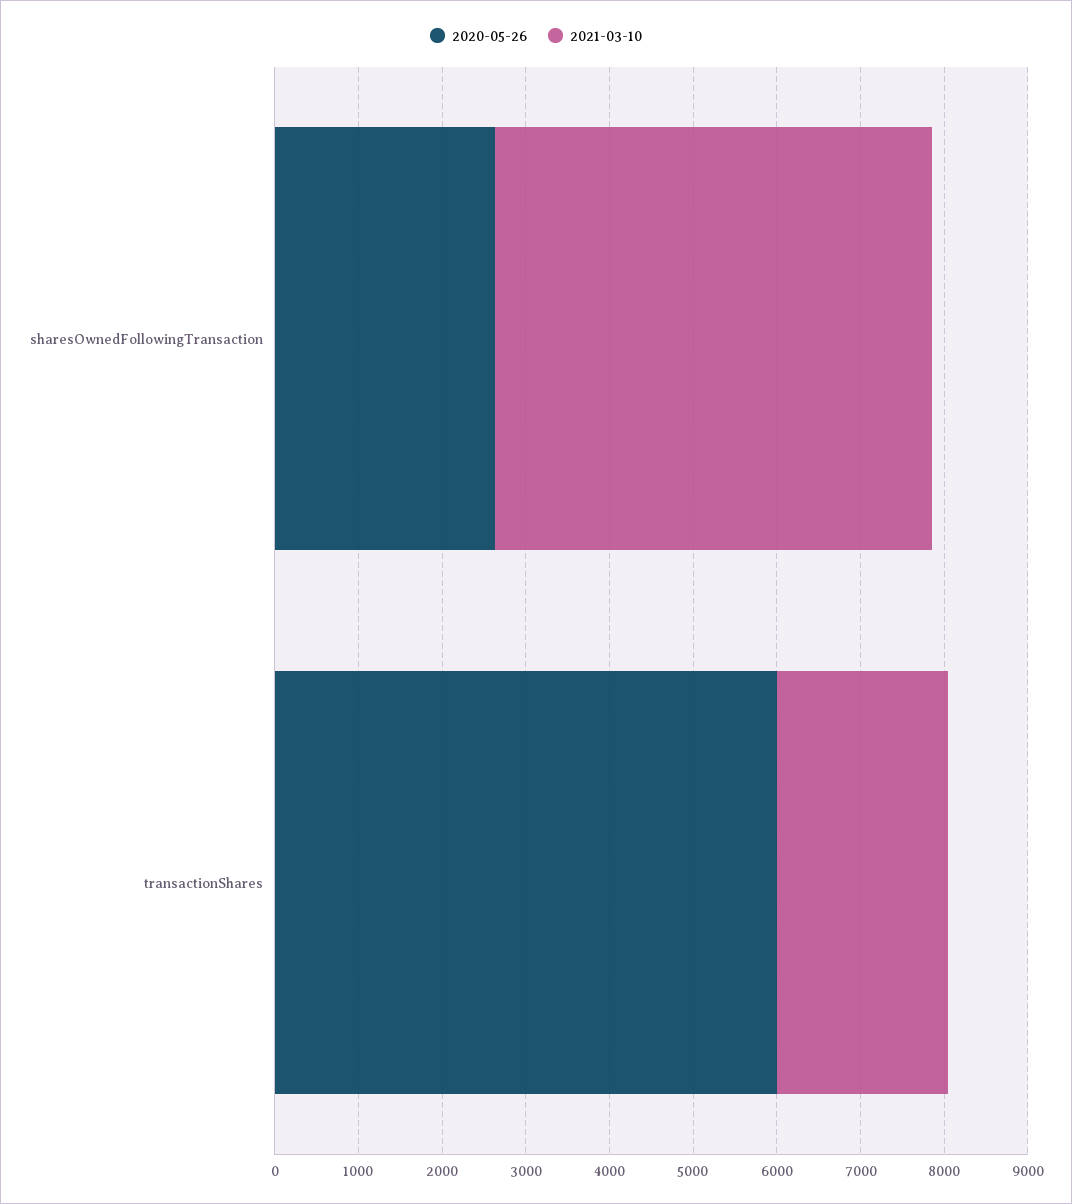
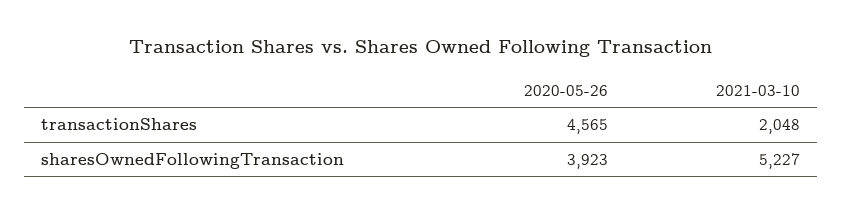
2020-05-26, sharesOwnedFollowingTransaction: 2600 -> 3923
2020-05-26, transactionShares: 6000 -> 4565

